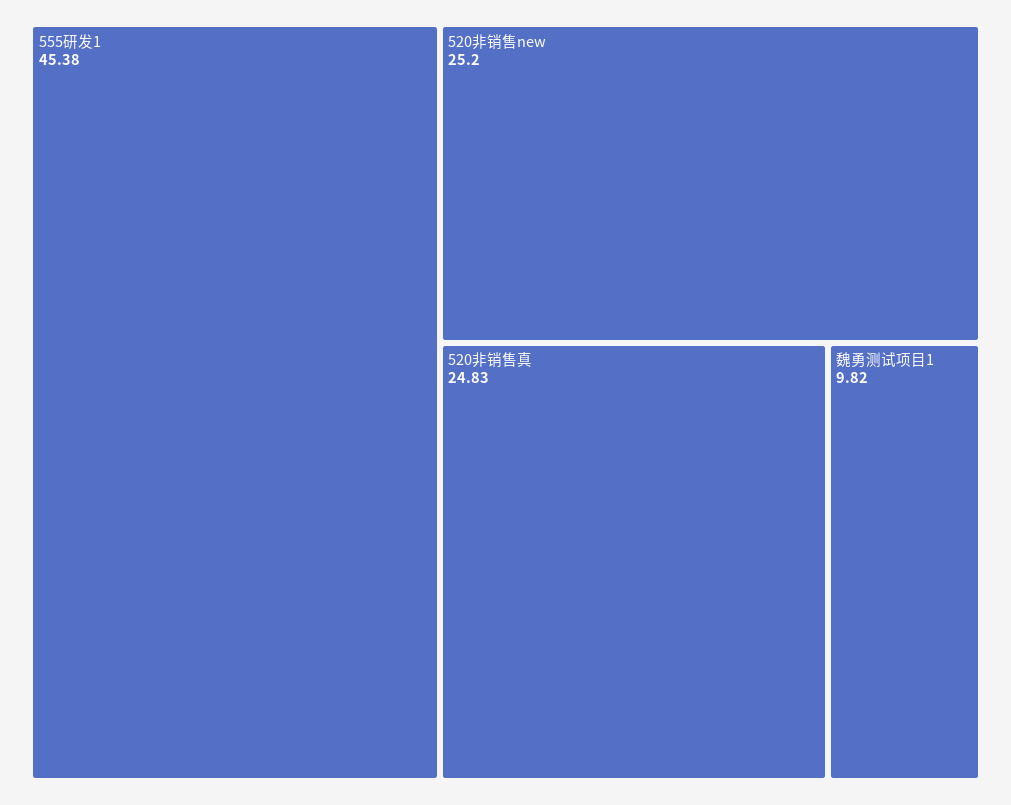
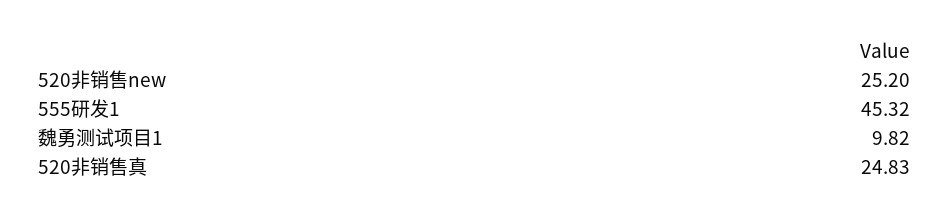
555研发1: 45.38 -> 45.32

